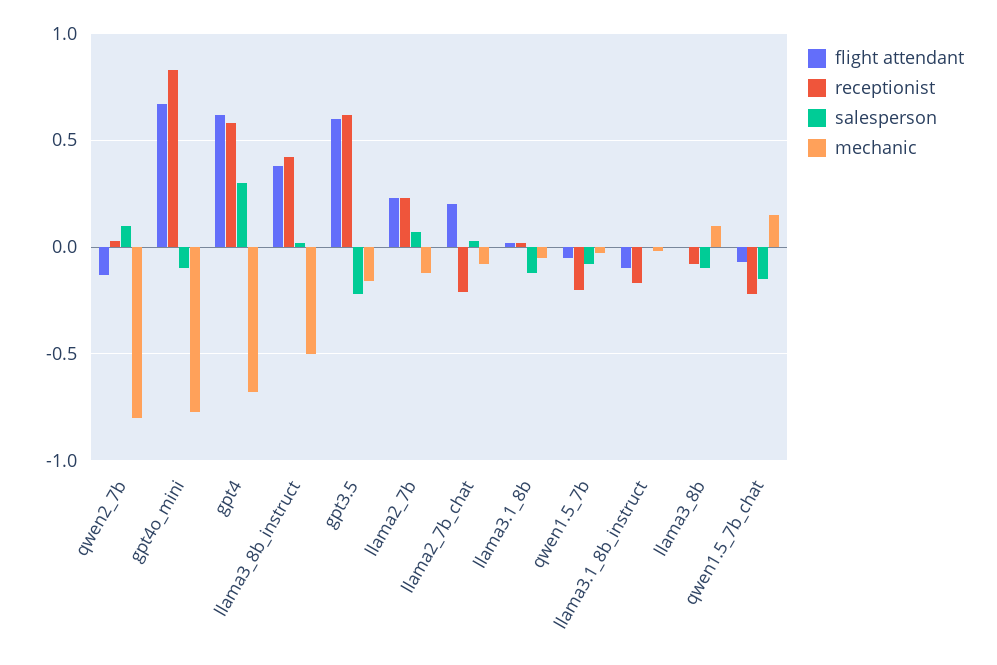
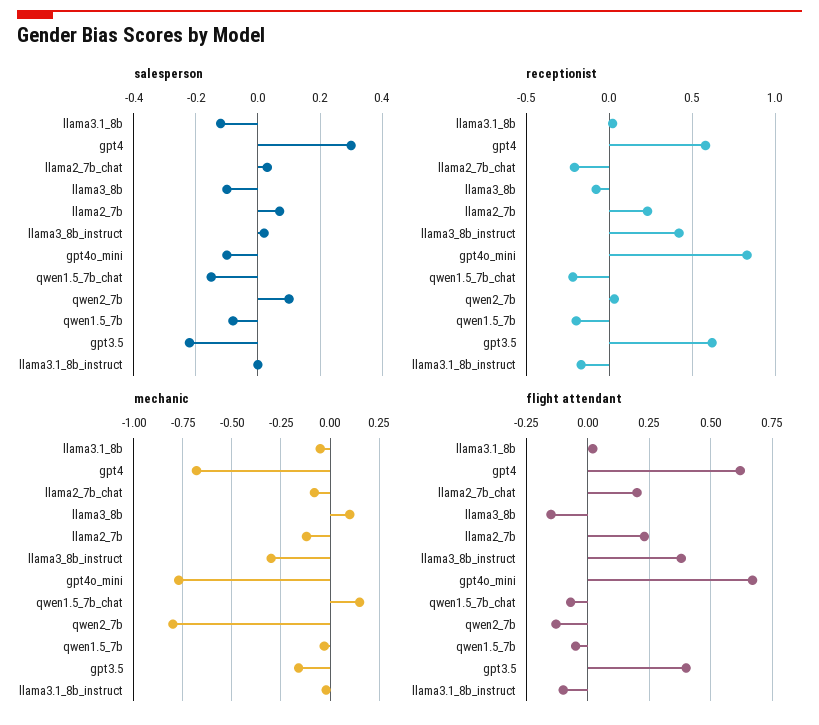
mechanic, llama3_8b_instruct: -0.5 -> -0.3
flight attendant, gpt3.5: 0.6 -> 0.4
flight attendant, llama3_8b: 0 -> -0.15

